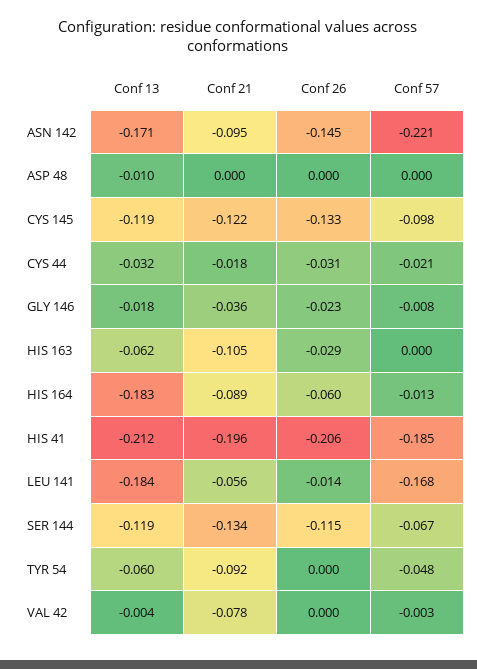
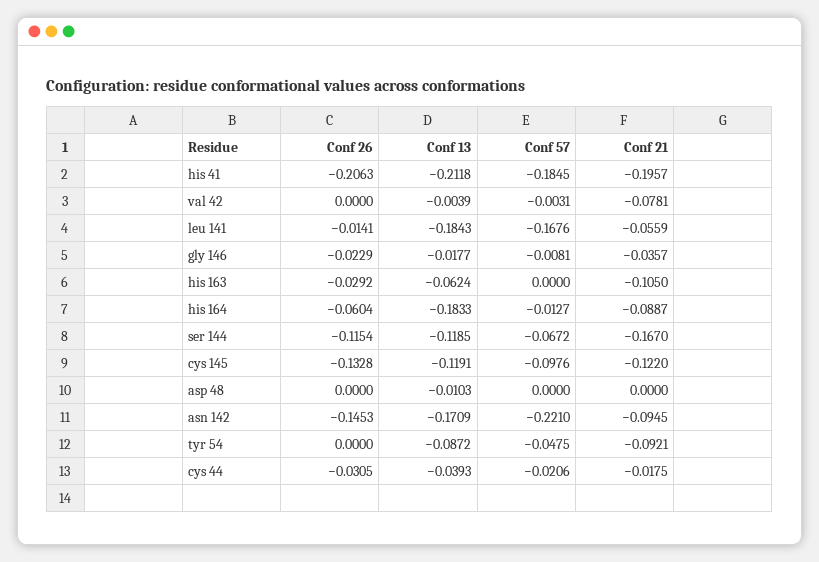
Conf 13, CYS 44: -0.032 -> -0.0393
Conf 21, SER 144: -0.134 -> -0.167
Conf 13, TYR 54: -0.06 -> -0.0872

